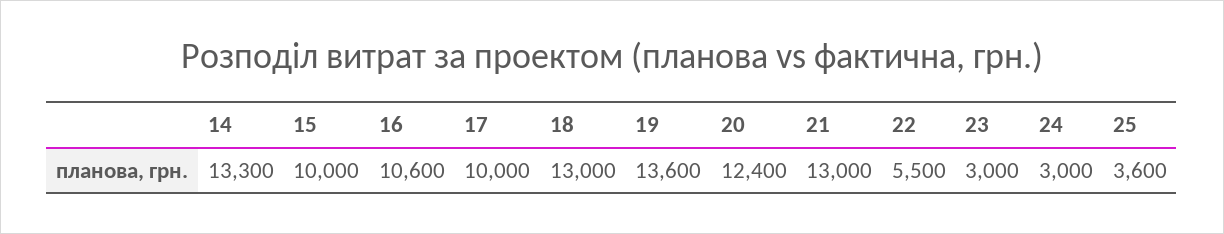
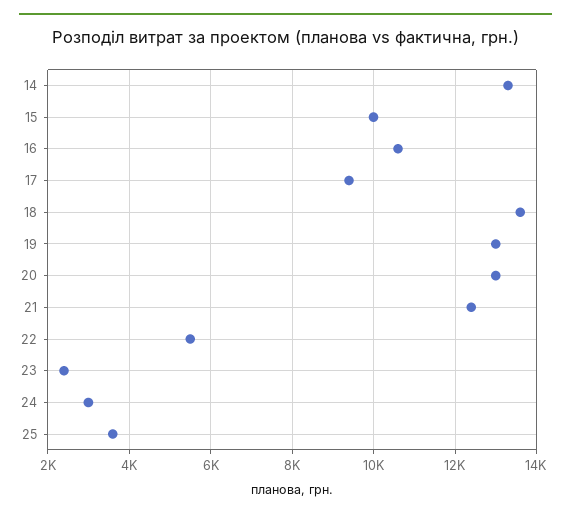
17: 10000 -> 9400
18: 13000 -> 13600
19: 13600 -> 13000
20: 12400 -> 13000
21: 13000 -> 12400
23: 3000 -> 2400

